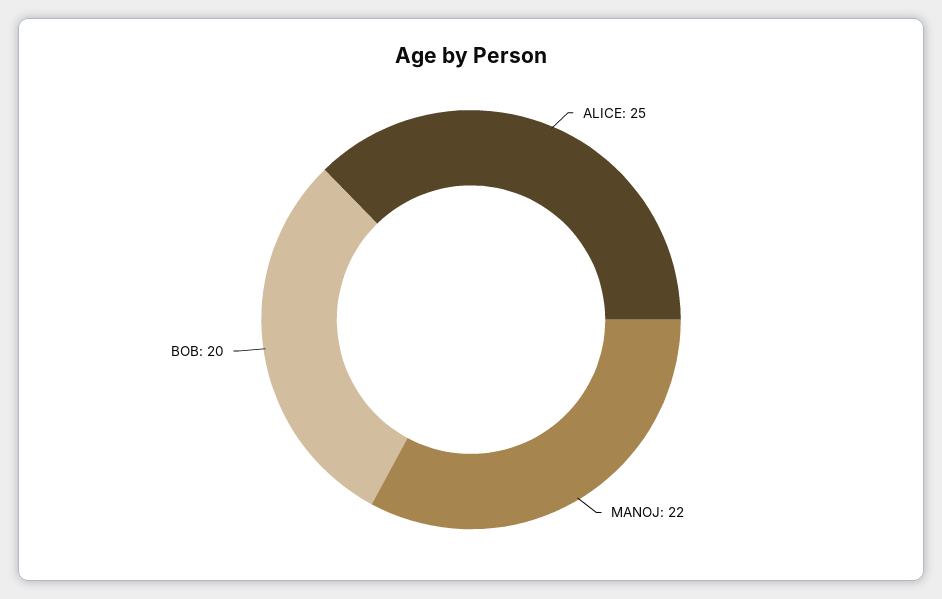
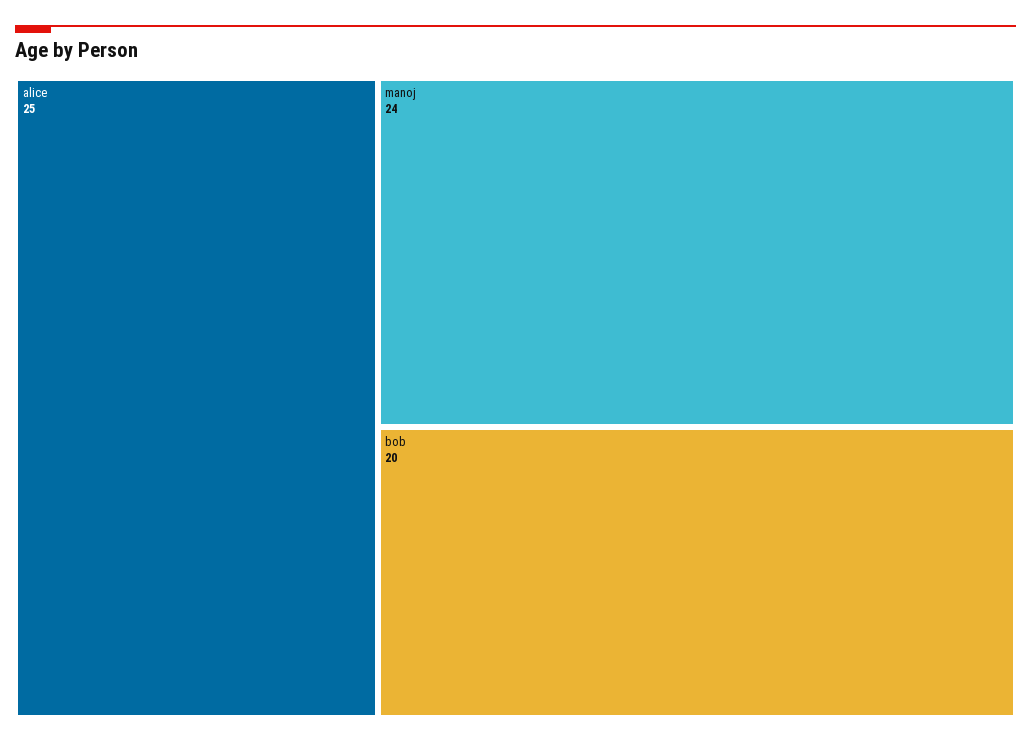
MANOJ: 22 -> 24

